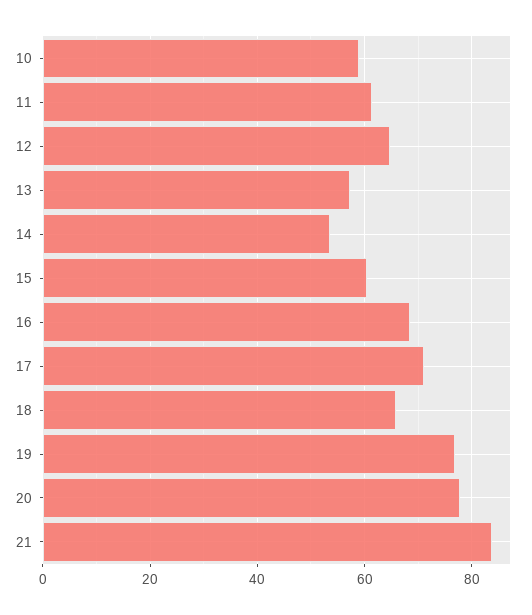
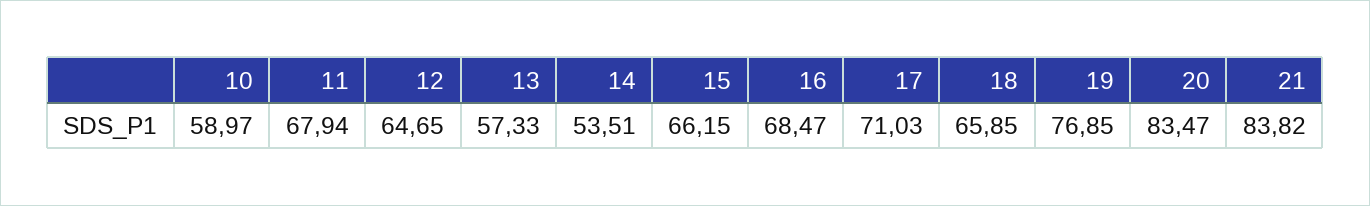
11: 62 -> 67.94
15: 60 -> 66.15
20: 78 -> 83.47

